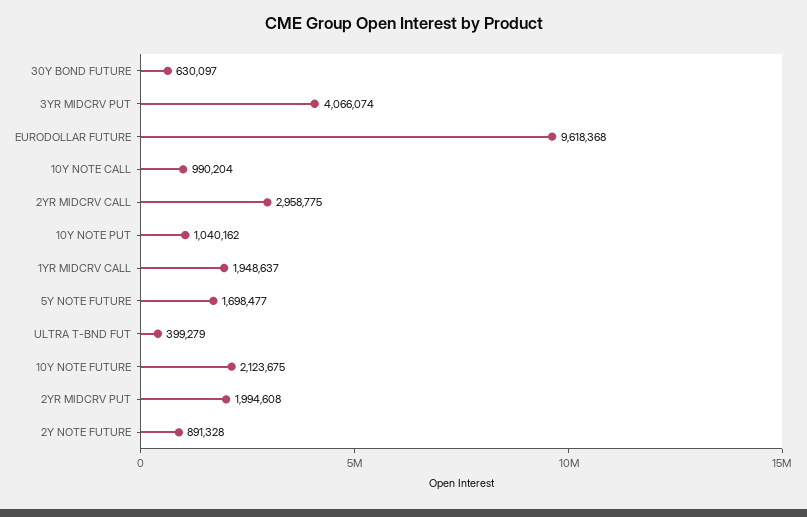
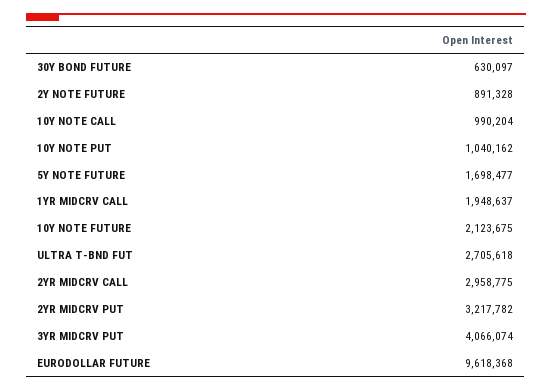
ULTRA T-BND FUT: 399279 -> 2705618
2YR MIDCRV PUT: 1994608 -> 3217782

